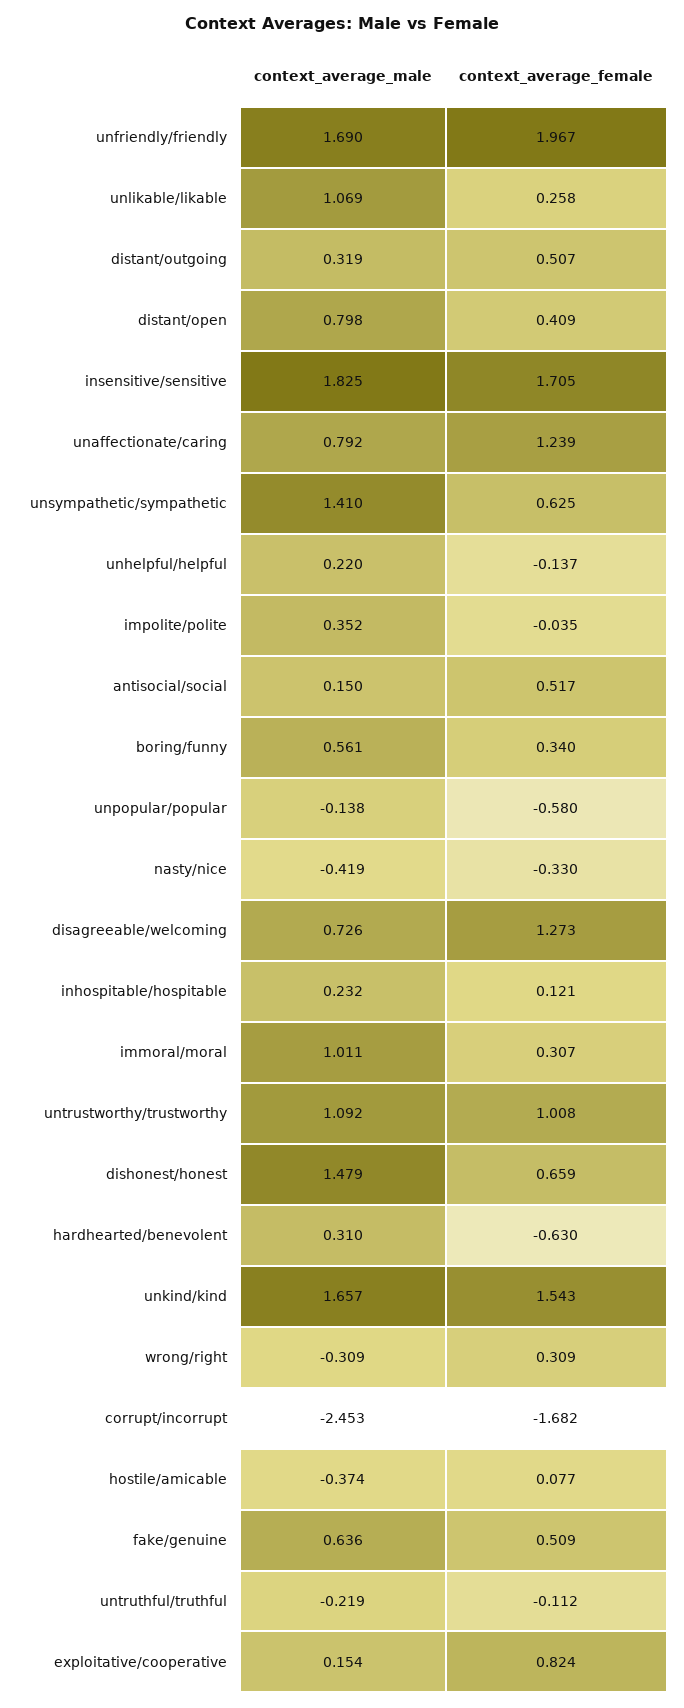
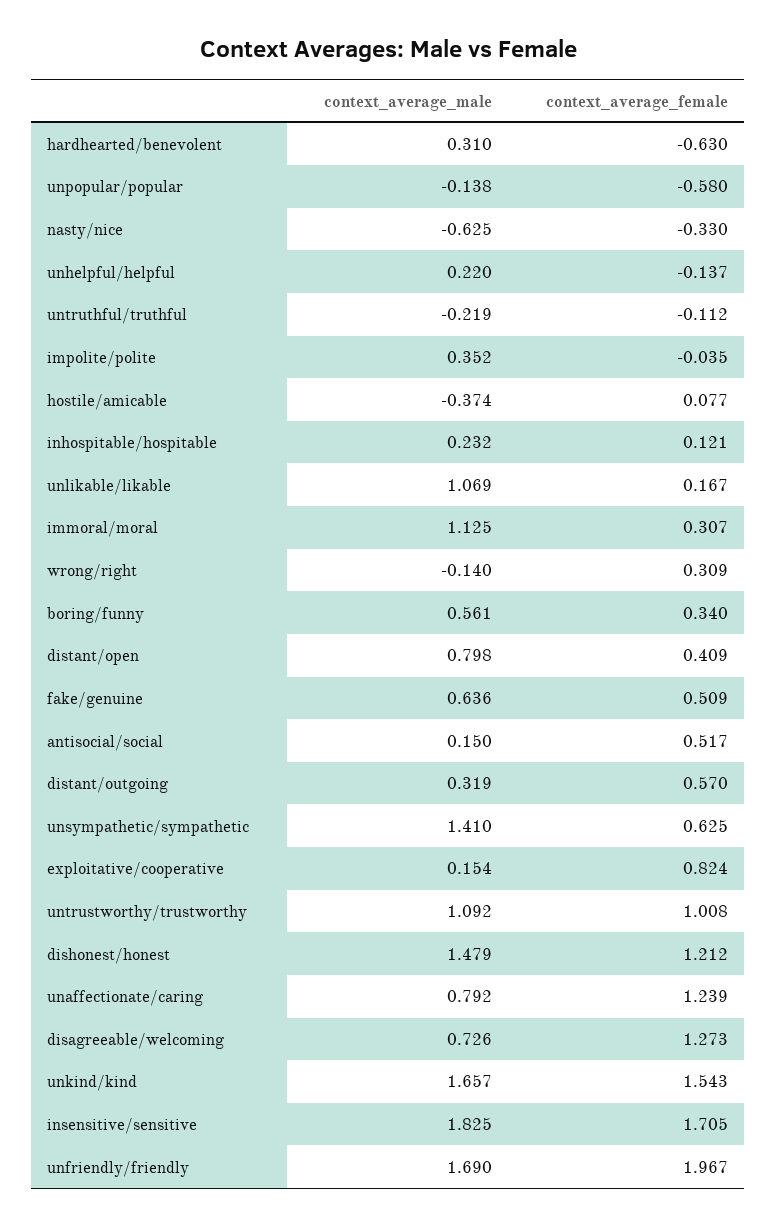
context_average_female, unlikable/likable: 0.258 -> 0.167
context_average_female, distant/outgoing: 0.507 -> 0.57
context_average_male, nasty/nice: -0.419 -> -0.625
context_average_male, immoral/moral: 1.011 -> 1.125
context_average_female, dishonest/honest: 0.659 -> 1.212
context_average_male, wrong/right: -0.309 -> -0.14
context_average_male, corrupt/incorrupt: -2.453 -> none
context_average_female, corrupt/incorrupt: -1.682 -> none

